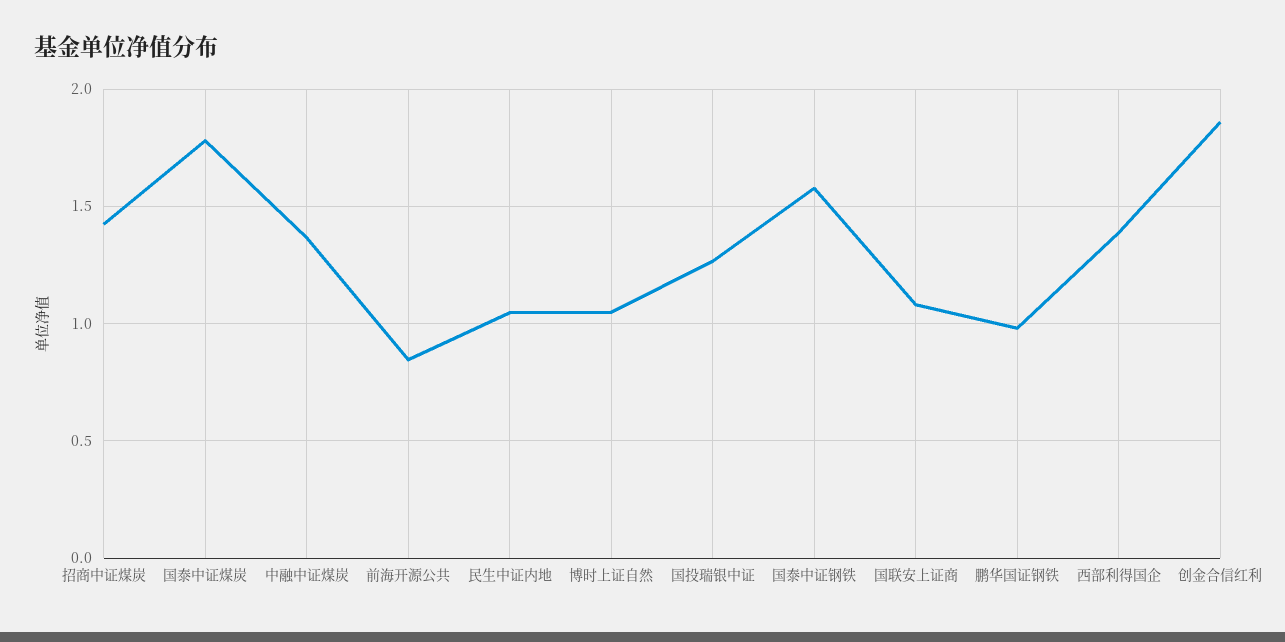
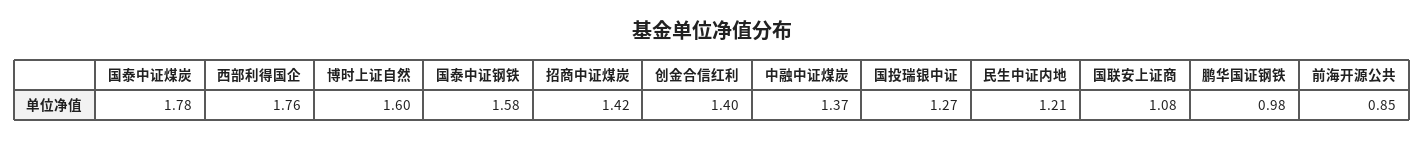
民生中证内地: 1.05 -> 1.21
博时上证自然: 1.05 -> 1.6
西部利得国企: 1.4 -> 1.76
创金合信红利: 1.85 -> 1.4

